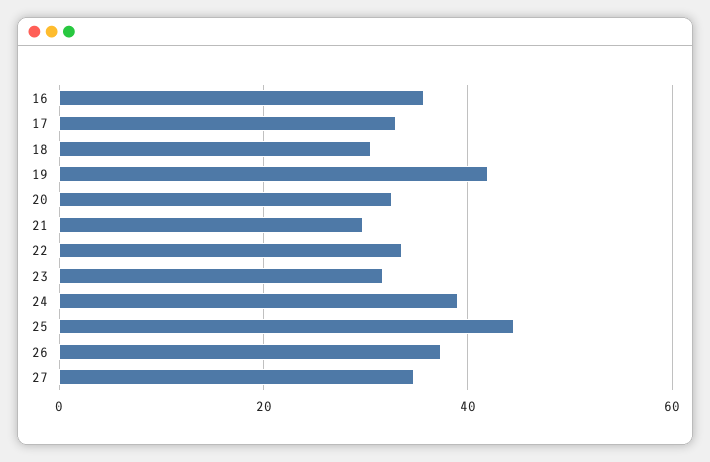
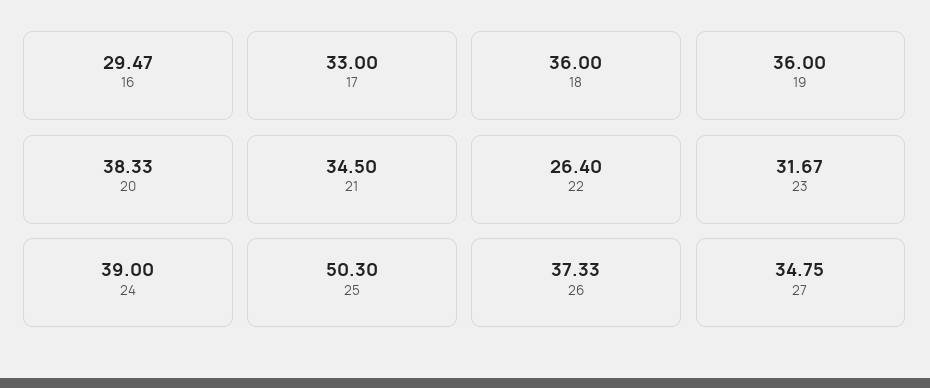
16: 36 -> 29.47
18: 30 -> 36
19: 42 -> 36
20: 32 -> 38.33
21: 30 -> 34.5
22: 34 -> 26.4
25: 44 -> 50.3

